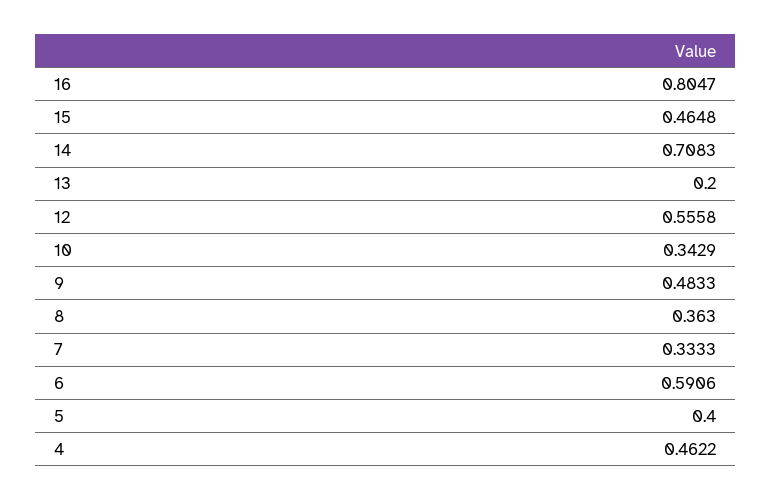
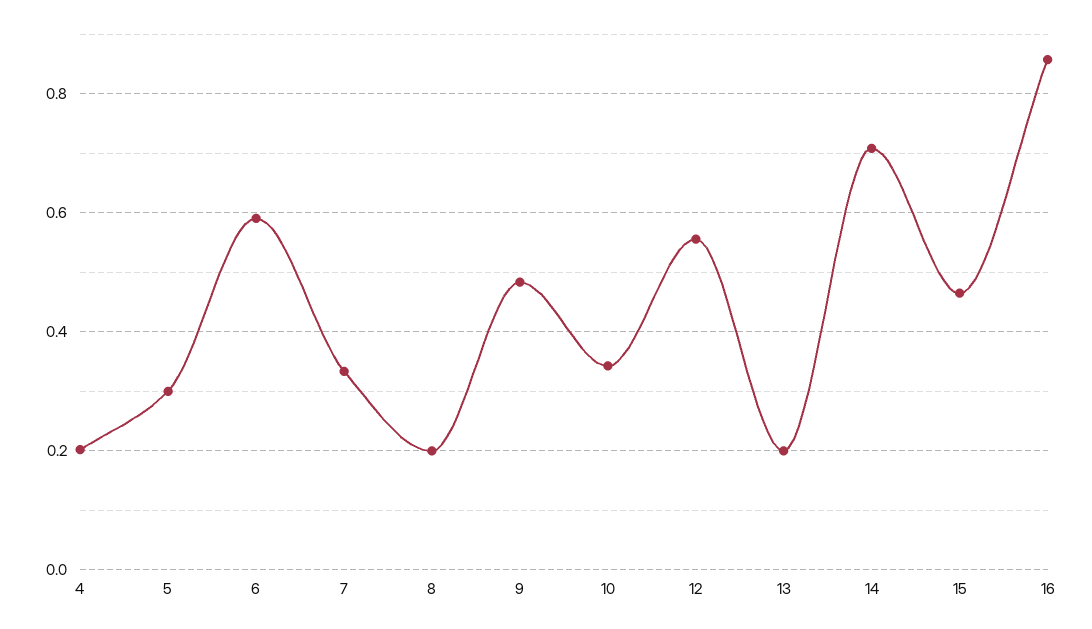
16: 0.8047 -> 0.86
8: 0.363 -> 0.2
5: 0.4 -> 0.3
4: 0.4622 -> 0.2

